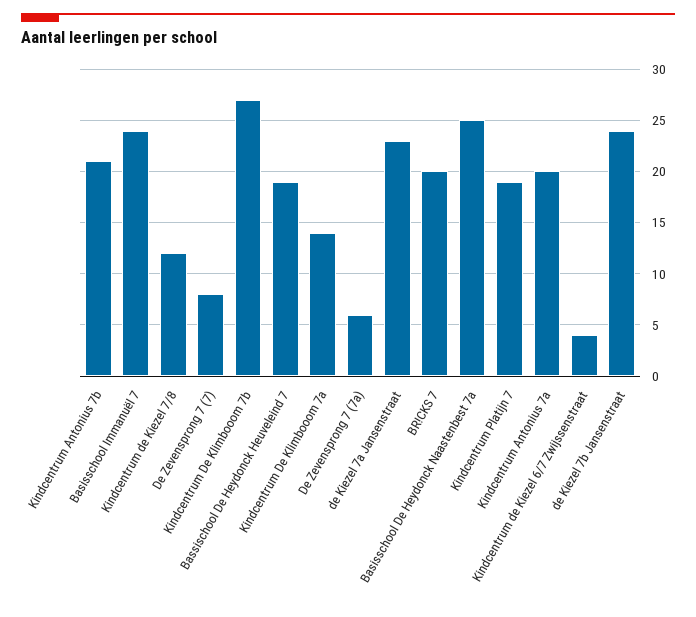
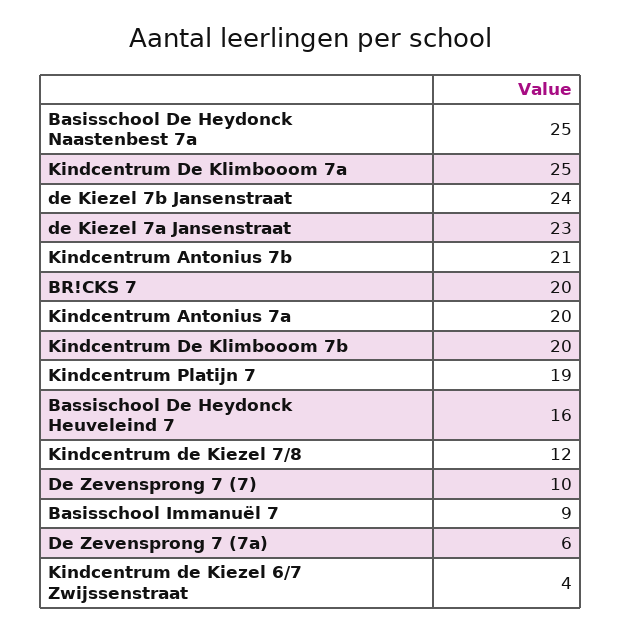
Basisschool Immanuël 7: 24 -> 9
De Zevensprong 7 (7): 8 -> 10
Kindcentrum De Klimbooom 7b: 27 -> 20
Bassischool De Heydonck Heuveleind 7: 19 -> 16
Kindcentrum De Klimbooom 7a: 14 -> 25

